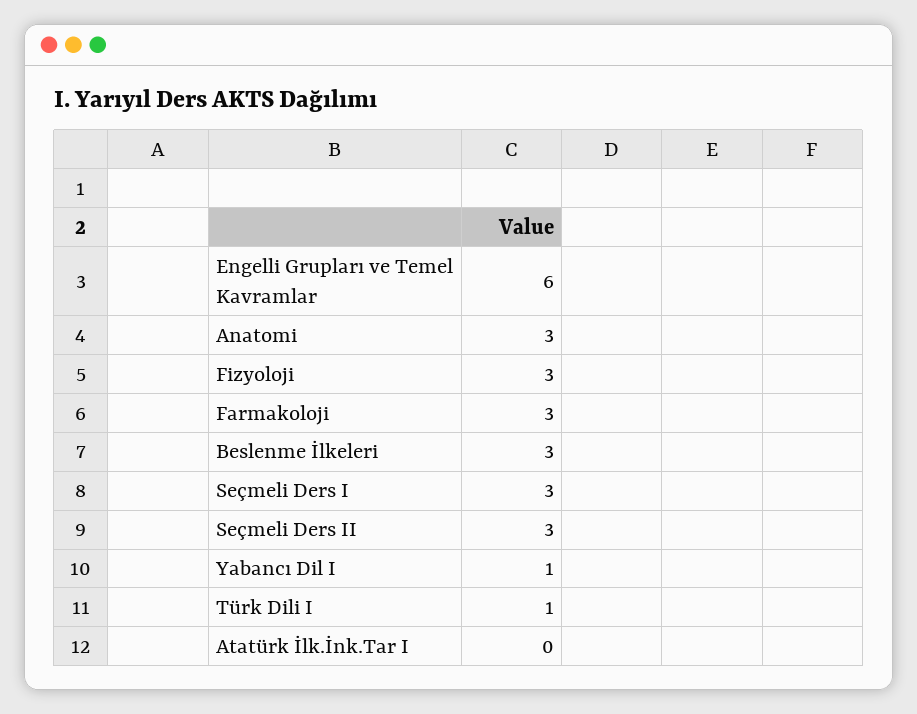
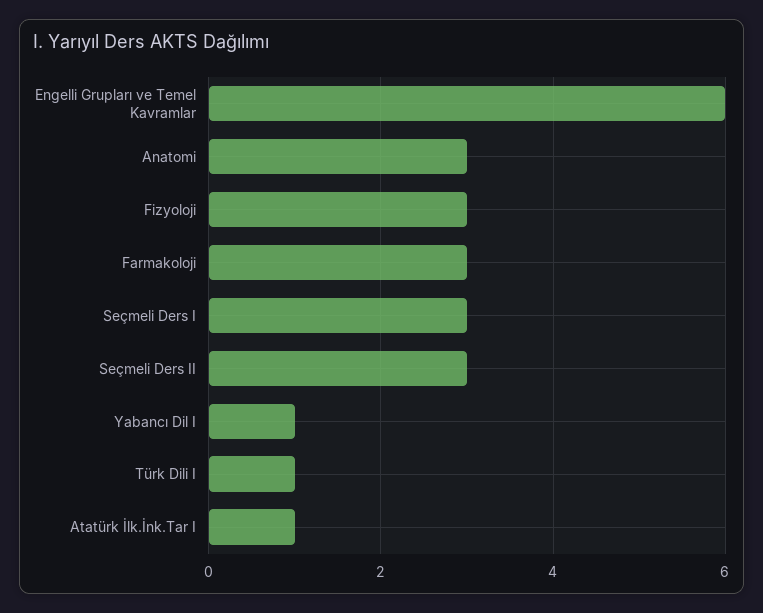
Beslenme İlkeleri: 3 -> none
Atatürk İlk.İnk.Tar I: 0 -> 1

